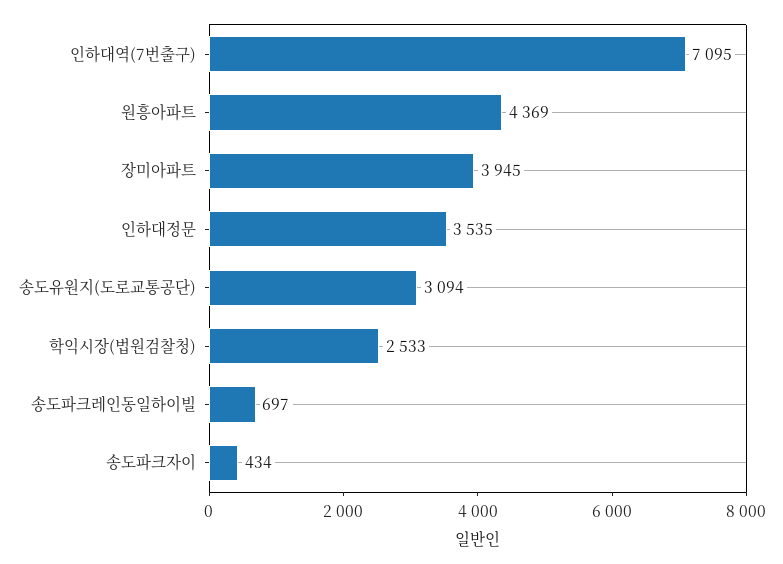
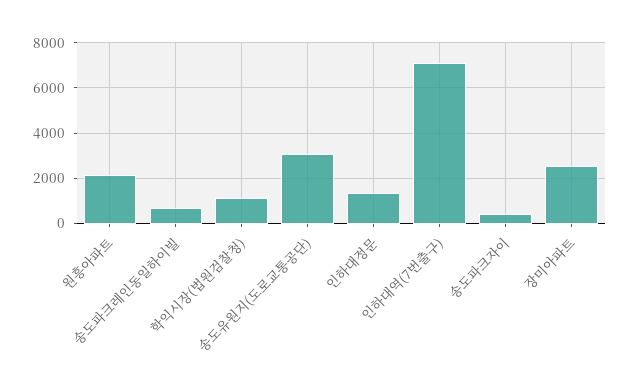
원흥아파트: 4369 -> 2000
장미아파트: 3945 -> 2500
인하대정문: 3535 -> 1500
학익시장(법원검찰청): 2533 -> 1000

